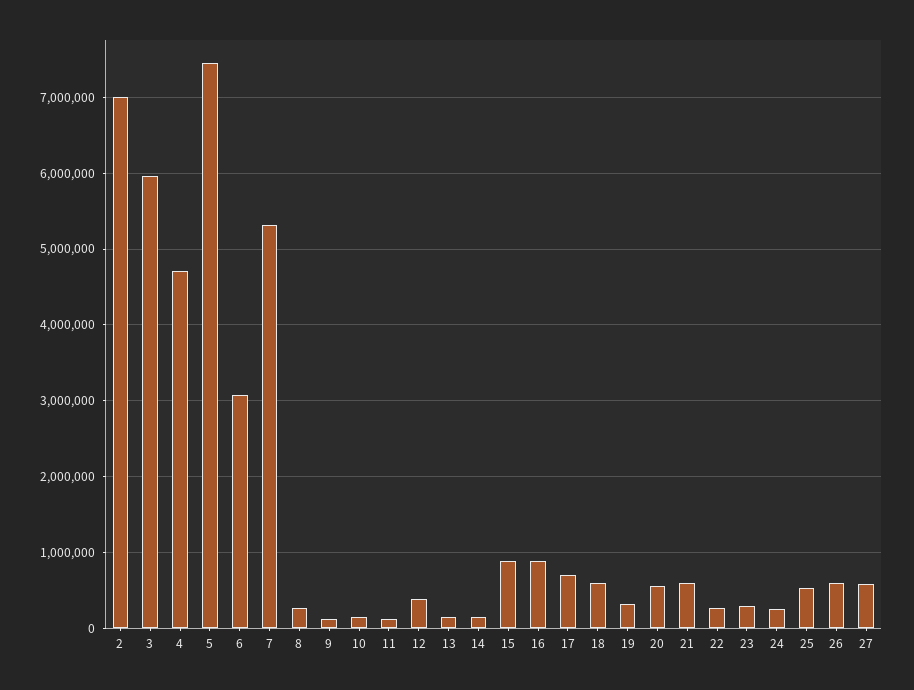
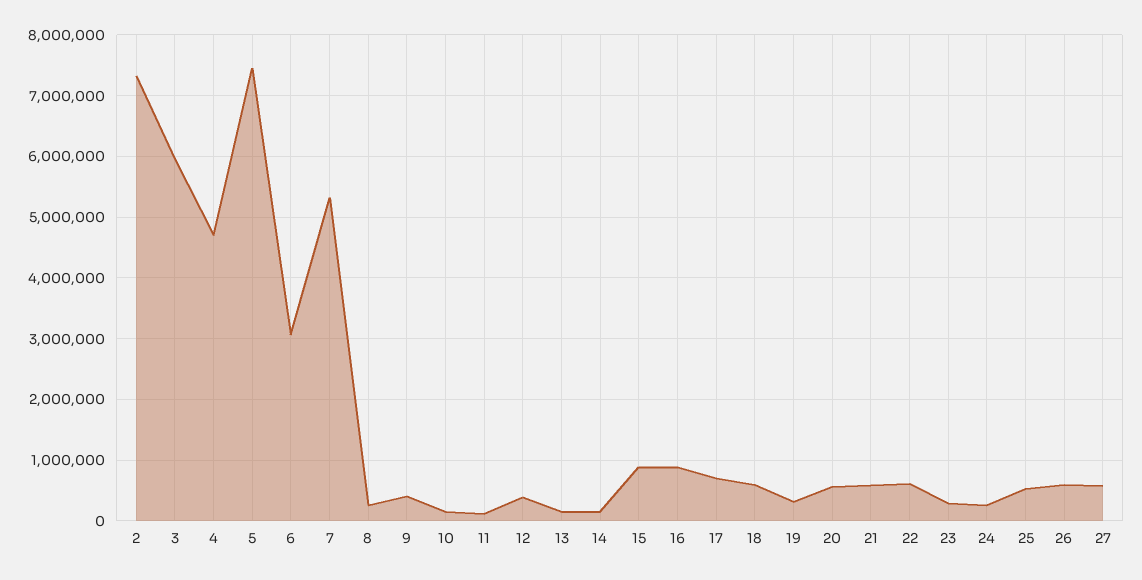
2: 7000000 -> 7300000
9: 100000 -> 400000
22: 300000 -> 600000

